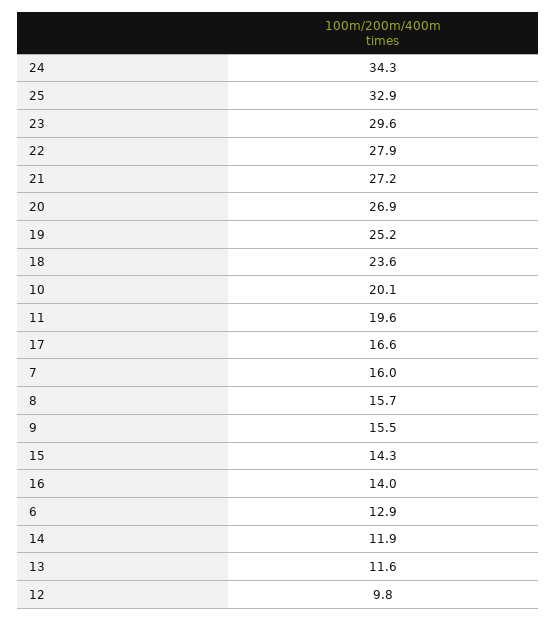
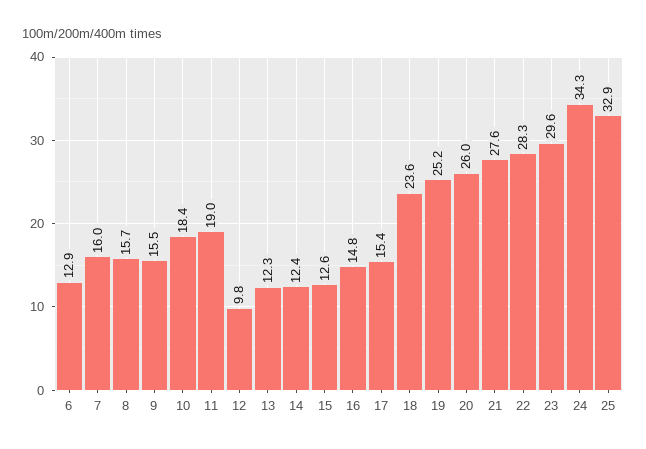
22: 27.9 -> 28.3
21: 27.2 -> 27.6
20: 26.9 -> 26
10: 20.1 -> 18.4
11: 19.6 -> 19
17: 16.6 -> 15.4
15: 14.3 -> 12.6
16: 14 -> 14.8
14: 11.9 -> 12.4
13: 11.6 -> 12.3

